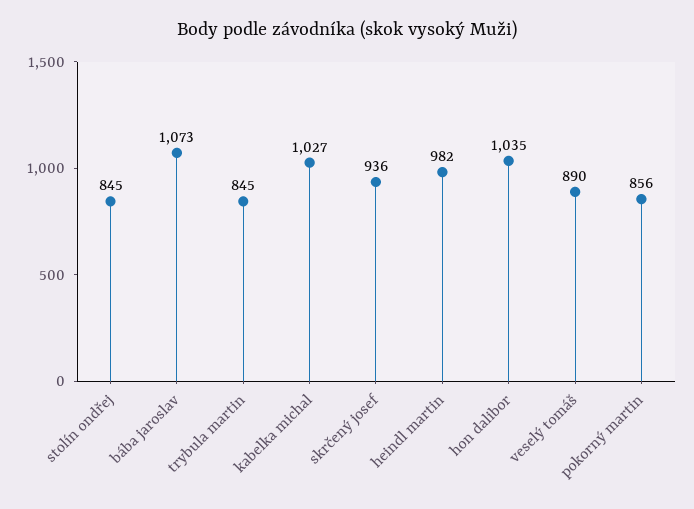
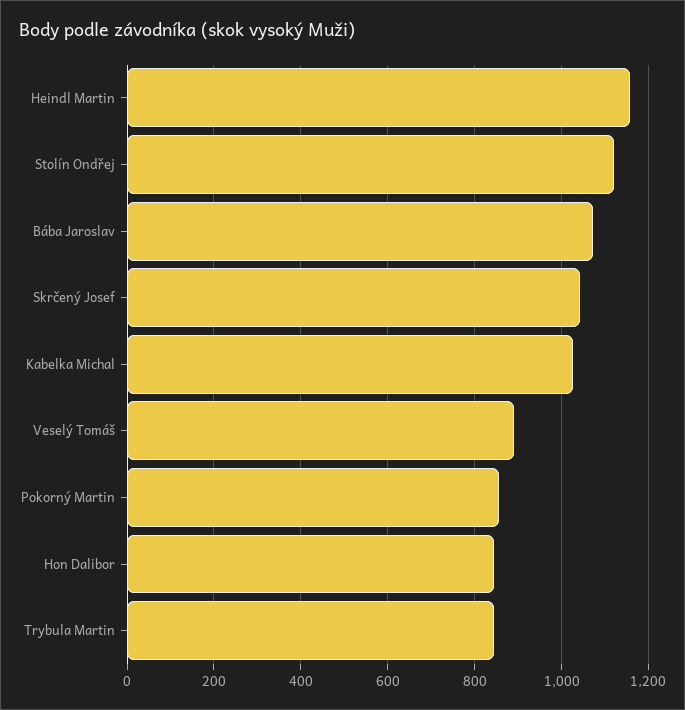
stolín ondřej: 845 -> 1120
skrčený josef: 936 -> 1040
heindl martin: 982 -> 1160
hon dalibor: 1035 -> 840

